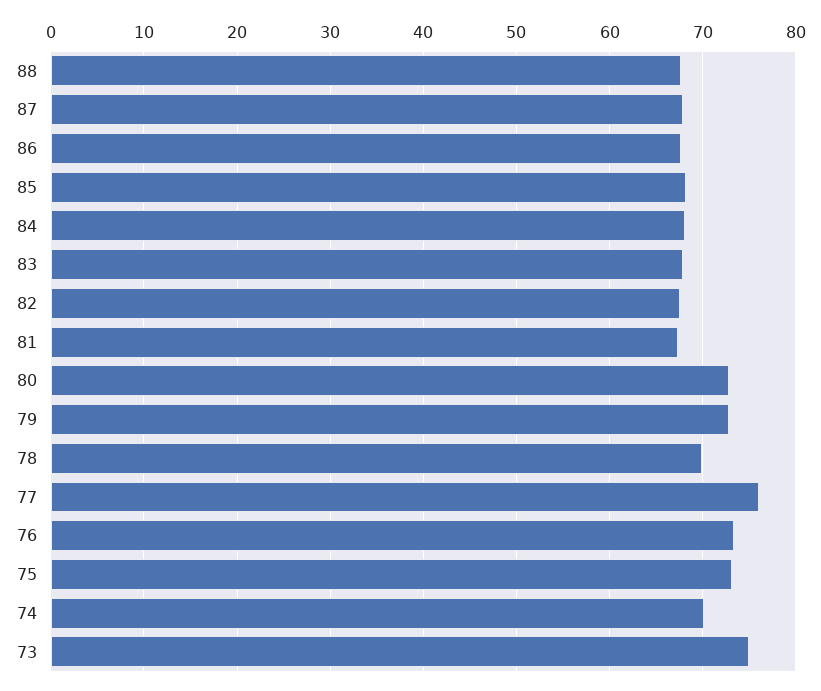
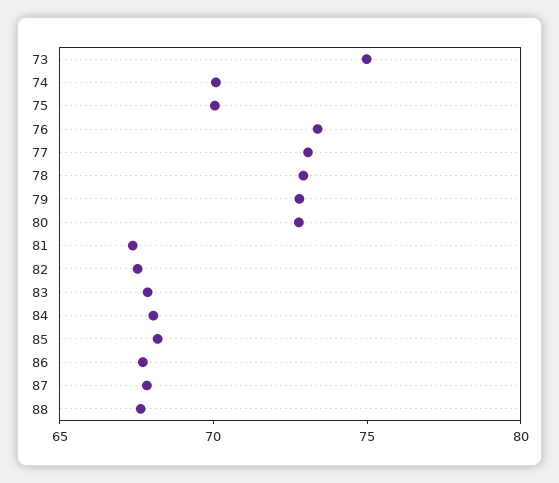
78: 70 -> 73
77: 76 -> 73
75: 73 -> 70

